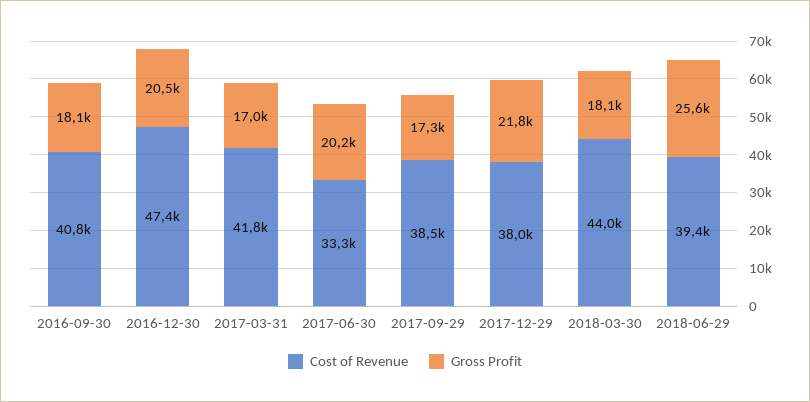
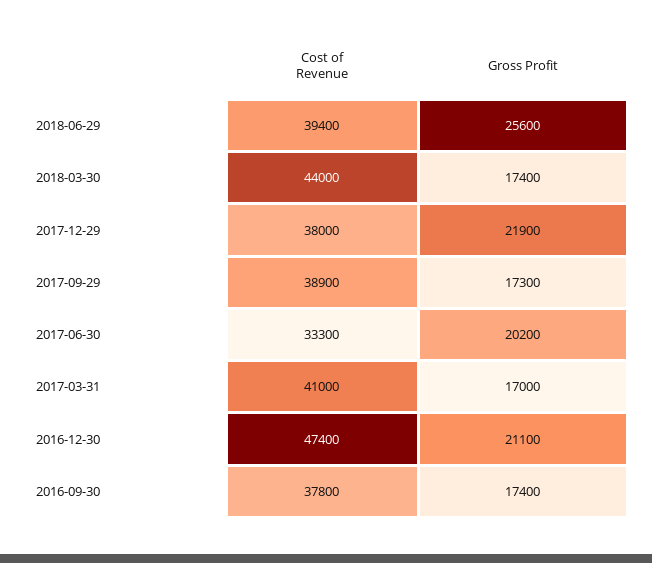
Cost of Revenue, 2016-09-30: 40800 -> 37800
Gross Profit, 2016-09-30: 18100 -> 17400
Gross Profit, 2016-12-30: 20500 -> 21100
Cost of Revenue, 2017-03-31: 41800 -> 41000
Cost of Revenue, 2017-09-29: 38500 -> 38900
Gross Profit, 2017-12-29: 21800 -> 21900
Gross Profit, 2018-03-30: 18100 -> 17400

